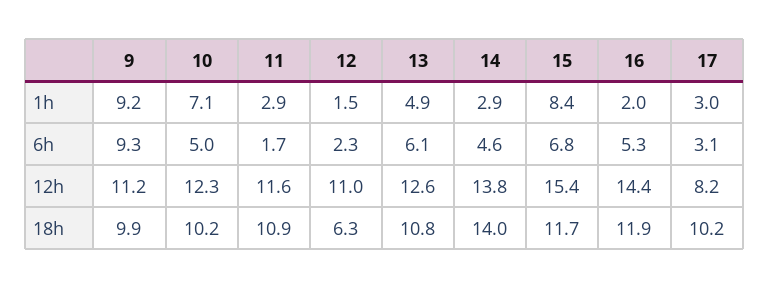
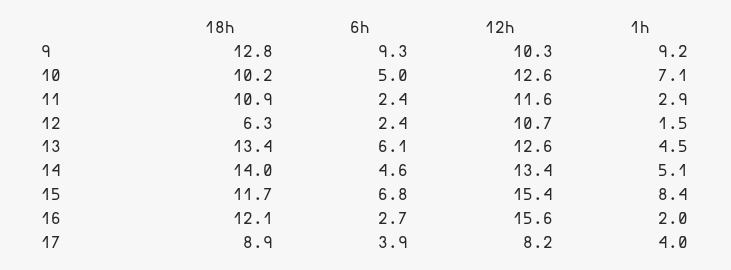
13, 1h: 4.9 -> 4.5
14, 1h: 2.9 -> 5.1
17, 1h: 3 -> 4
11, 6h: 1.7 -> 2.4
12, 6h: 2.3 -> 2.4
16, 6h: 5.3 -> 2.7
17, 6h: 3.1 -> 3.9
9, 12h: 11.2 -> 10.3
10, 12h: 12.3 -> 12.6
12, 12h: 11 -> 10.7
14, 12h: 13.8 -> 13.4
16, 12h: 14.4 -> 15.6
9, 18h: 9.9 -> 12.8
13, 18h: 10.8 -> 13.4
16, 18h: 11.9 -> 12.1
17, 18h: 10.2 -> 8.9

